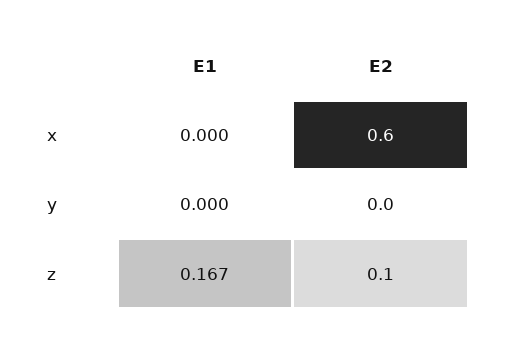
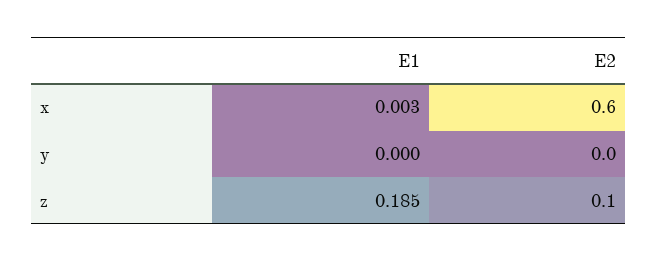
E1, x: 0 -> 0.003
E1, z: 0.167 -> 0.185

